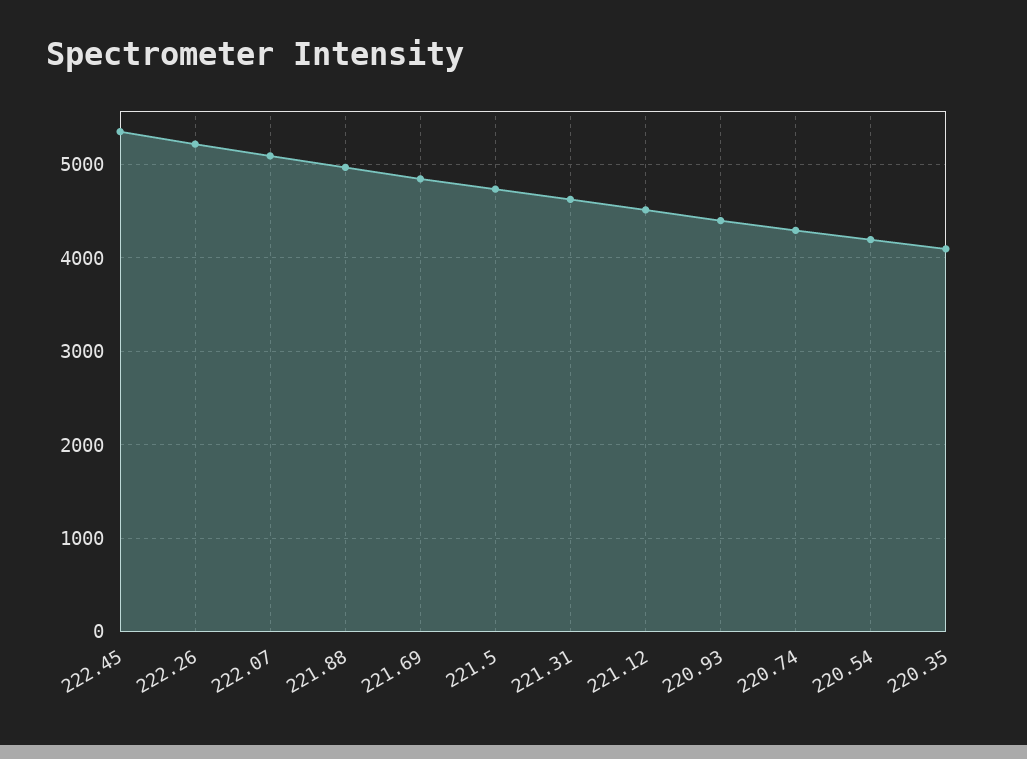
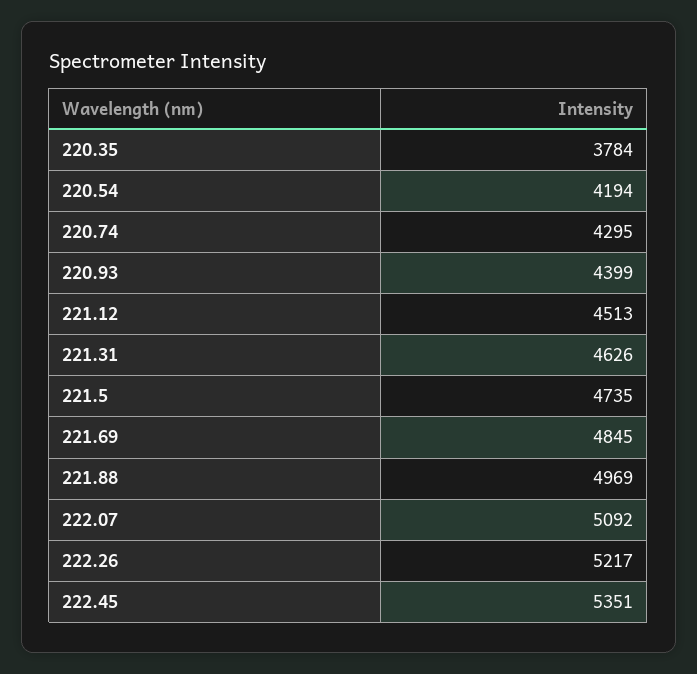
220.35: 4100 -> 3784

